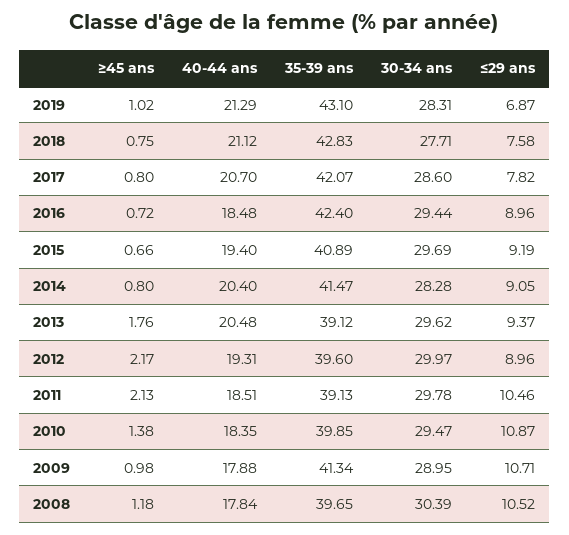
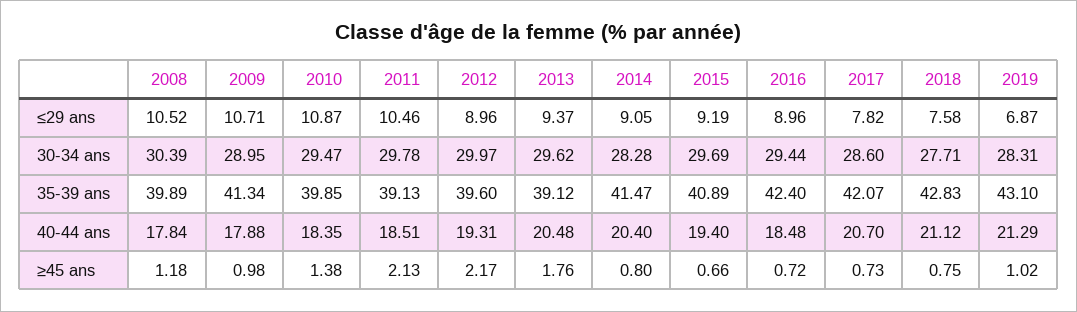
≥45 ans, 2017: 0.8 -> 0.73
35-39 ans, 2008: 39.65 -> 39.89

